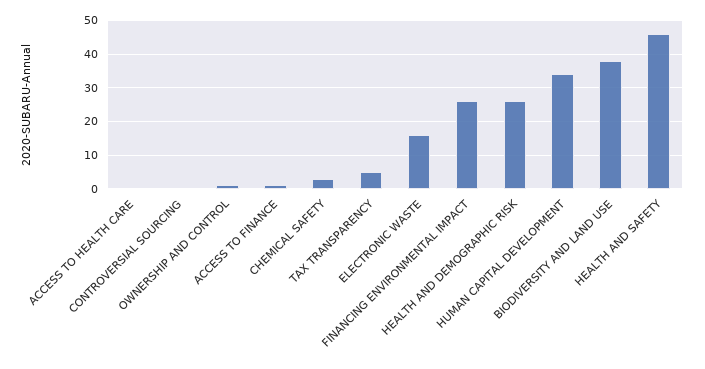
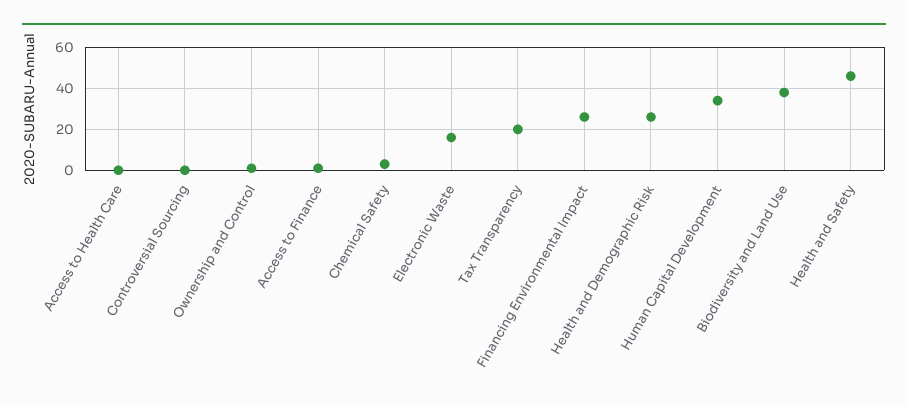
TAX TRANSPARENCY: 5 -> 20

